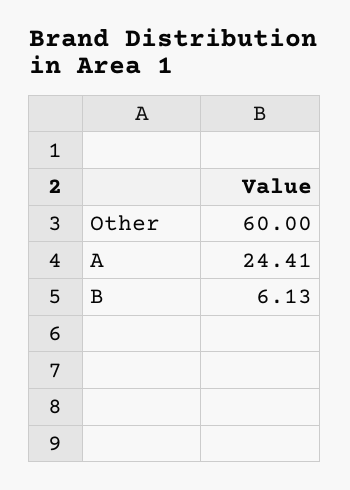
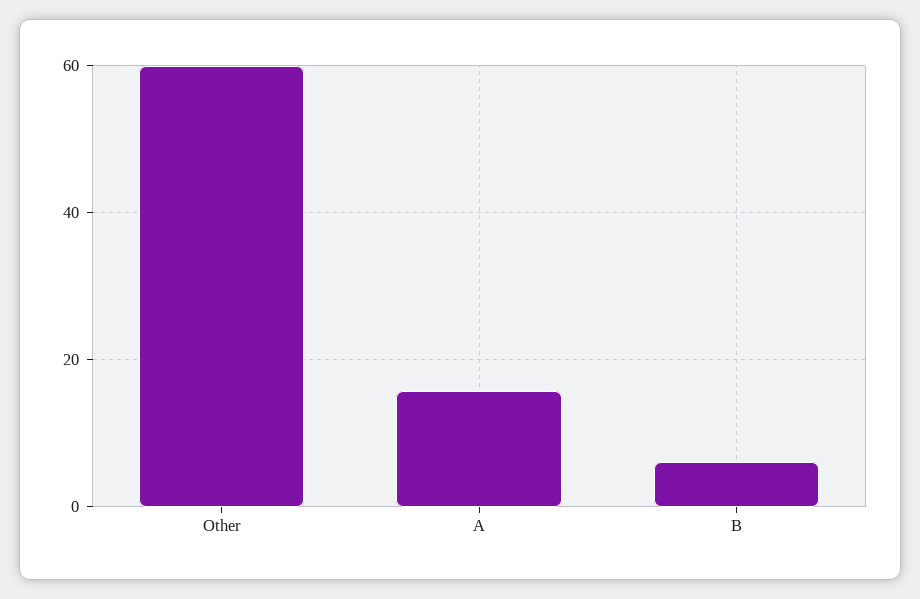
A: 24.41 -> 16

